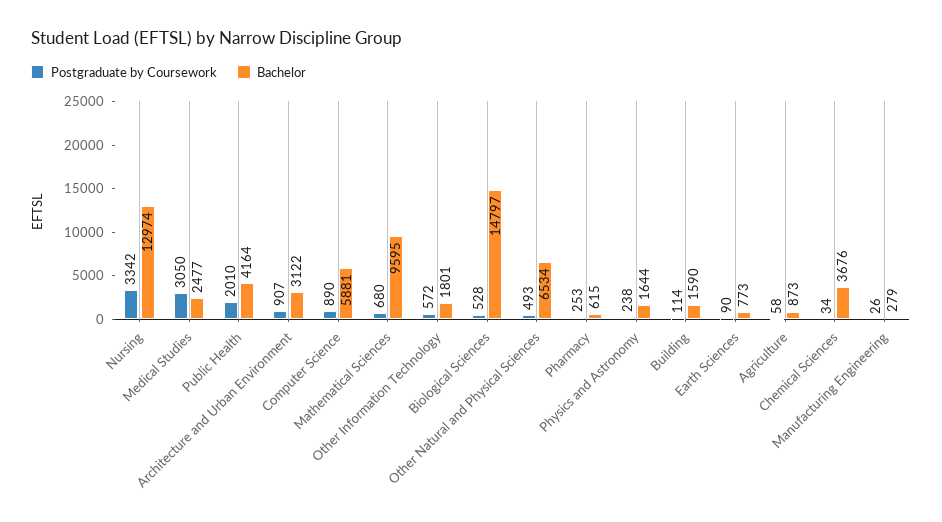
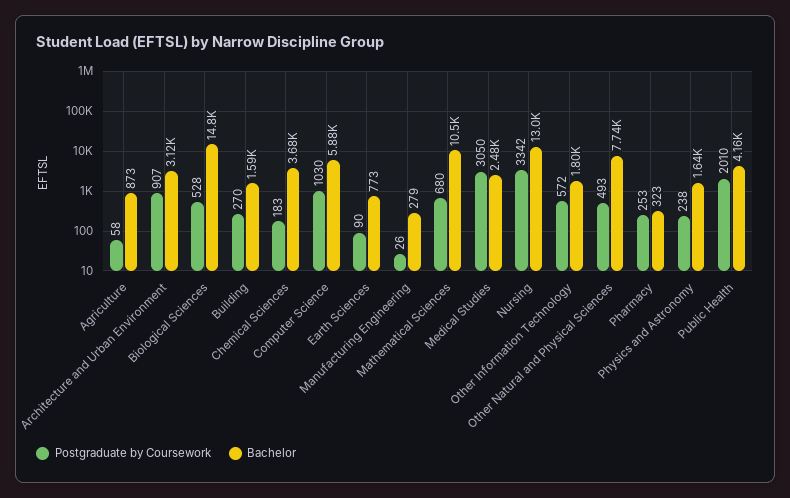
Postgraduate by Coursework, Computer Science: 890 -> 1030
Bachelor, Mathematical Sciences: 9595 -> 10500
Bachelor, Other Natural and Physical Sciences: 6534 -> 7740
Bachelor, Pharmacy: 615 -> 323
Postgraduate by Coursework, Building: 114 -> 270
Postgraduate by Coursework, Chemical Sciences: 34 -> 183

